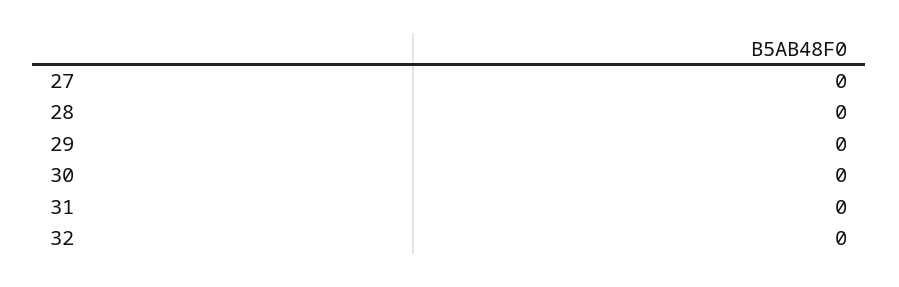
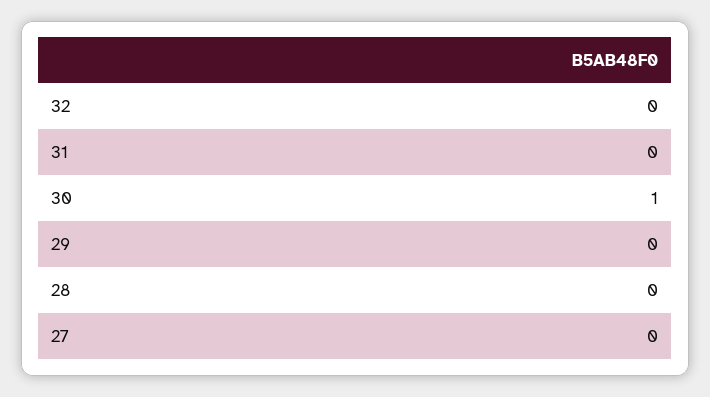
30: 0 -> 1

